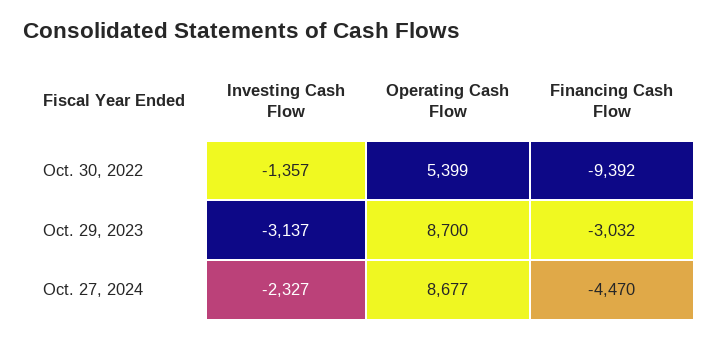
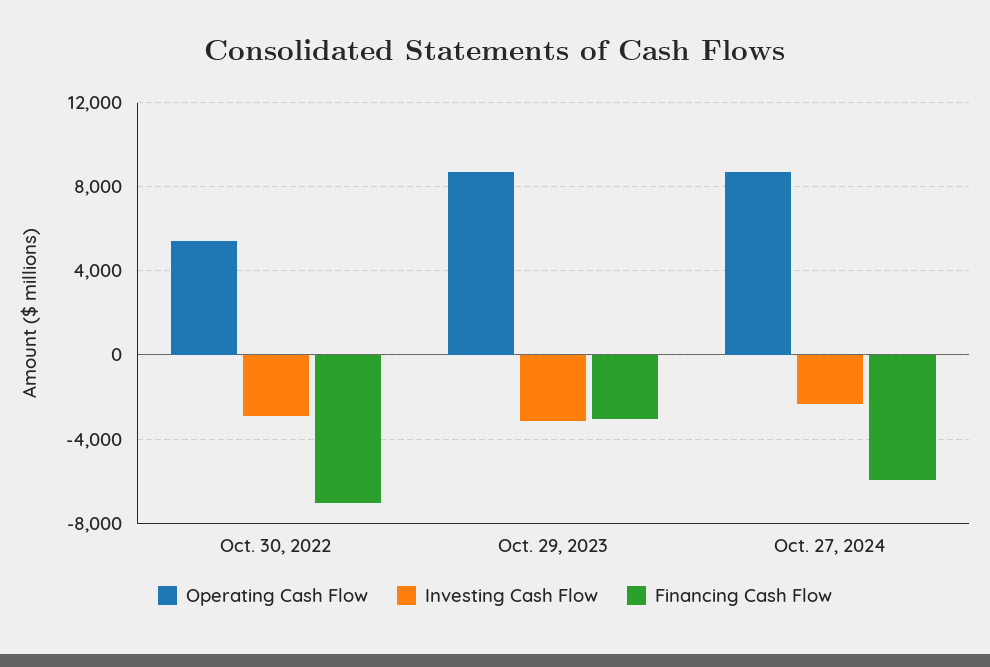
Investing Cash Flow, Oct. 30, 2022: -1357 -> -3000
Financing Cash Flow, Oct. 30, 2022: -9392 -> -7000
Financing Cash Flow, Oct. 27, 2024: -4470 -> -6000

